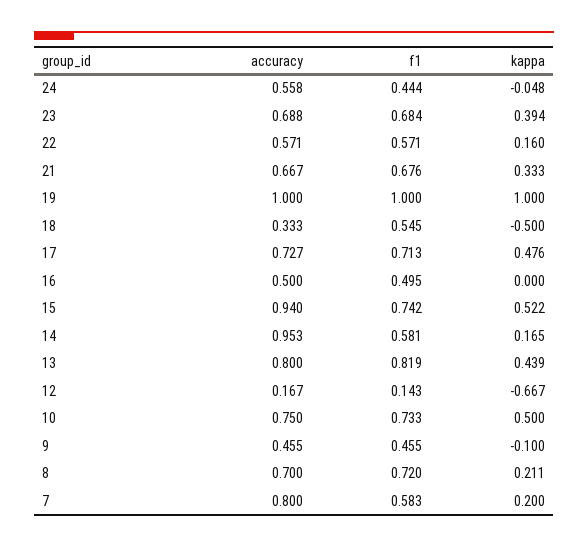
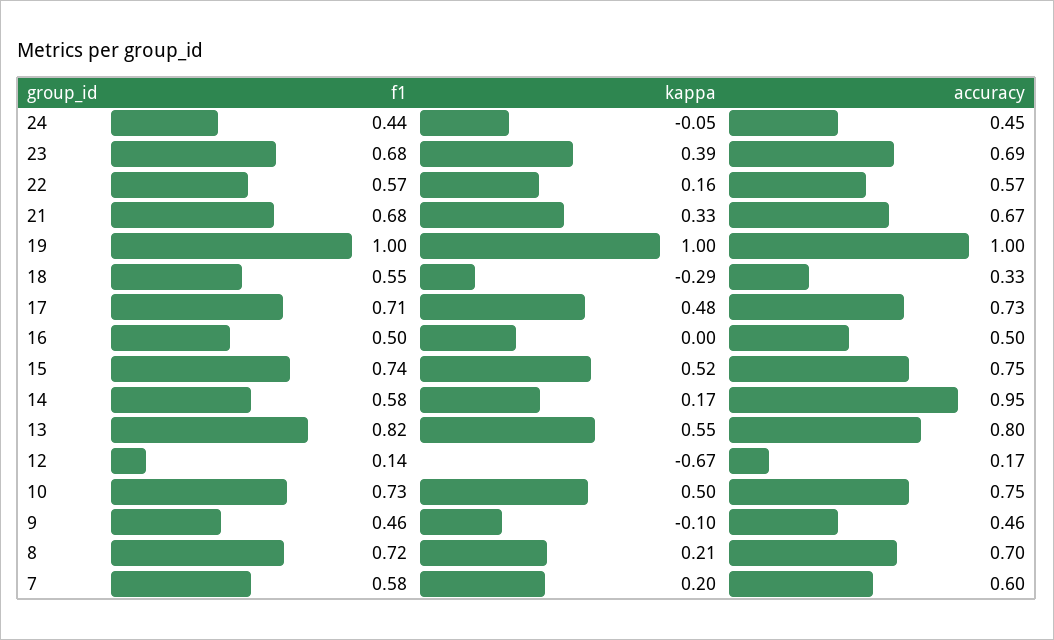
accuracy, 24: 0.558 -> 0.45
kappa, 18: -0.5 -> -0.29
accuracy, 15: 0.94 -> 0.75
kappa, 13: 0.439 -> 0.55
accuracy, 7: 0.8 -> 0.6

